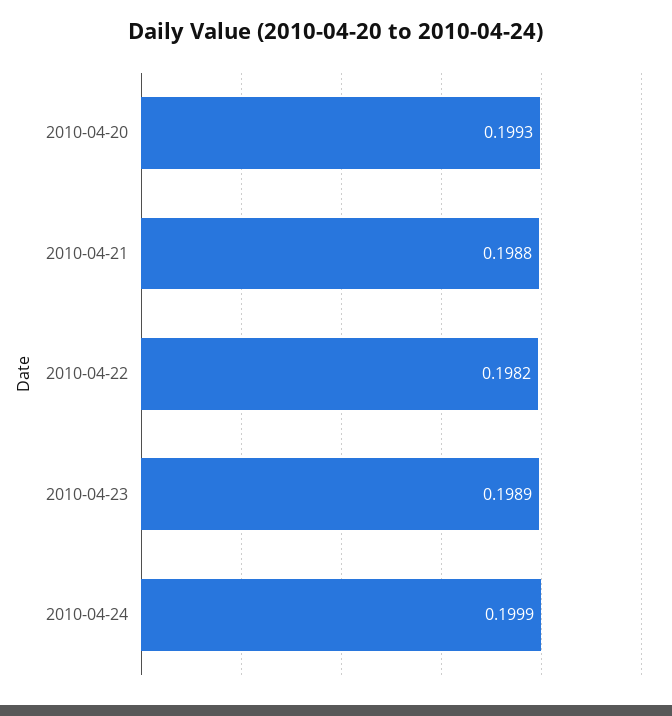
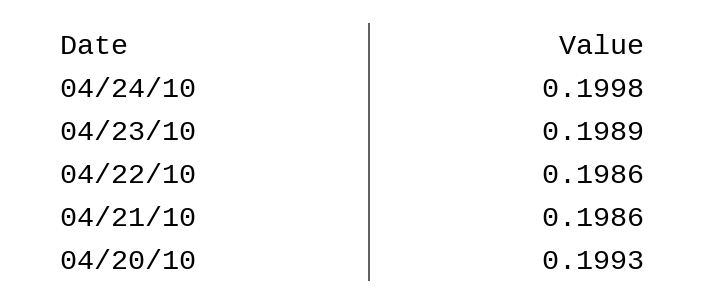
2010-04-21: 0.1988 -> 0.1986
2010-04-22: 0.1982 -> 0.1986
2010-04-24: 0.1999 -> 0.1998

